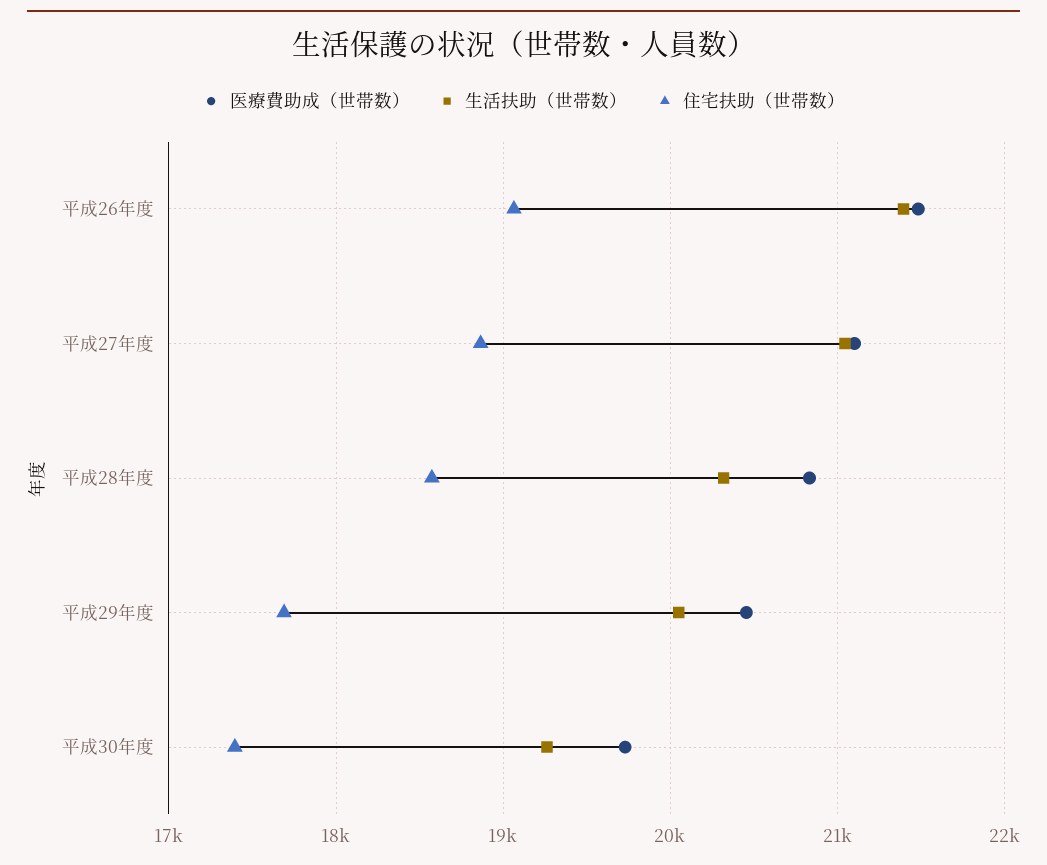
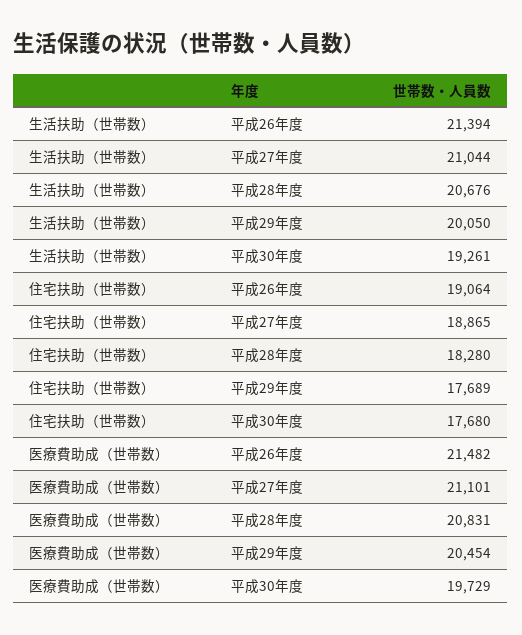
生活扶助（世帯数）, 平成28年度: 20300 -> 20676
住宅扶助（世帯数）, 平成28年度: 18600 -> 18280
住宅扶助（世帯数）, 平成30年度: 17400 -> 17680

